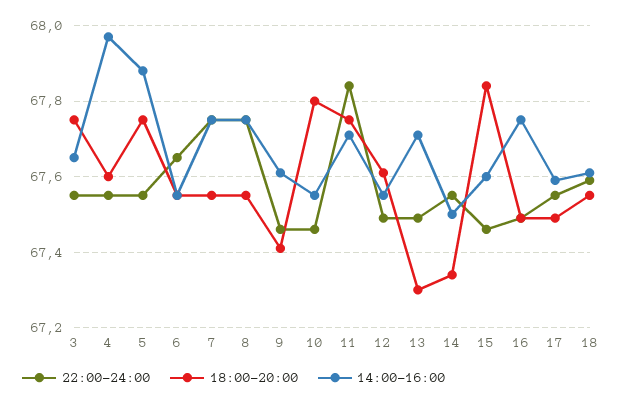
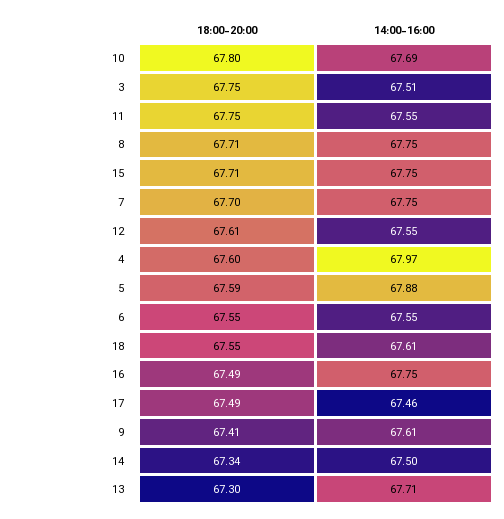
22:00-24:00, 3: 67.55 -> none
14:00-16:00, 3: 67.65 -> 67.51
22:00-24:00, 4: 67.55 -> none
22:00-24:00, 5: 67.55 -> none
18:00-20:00, 5: 67.75 -> 67.59
22:00-24:00, 6: 67.65 -> none
22:00-24:00, 7: 67.75 -> none
18:00-20:00, 7: 67.55 -> 67.7
22:00-24:00, 8: 67.75 -> none
18:00-20:00, 8: 67.55 -> 67.71
22:00-24:00, 9: 67.45 -> none
22:00-24:00, 10: 67.45 -> none
14:00-16:00, 10: 67.55 -> 67.69
22:00-24:00, 11: 67.85 -> none
14:00-16:00, 11: 67.7 -> 67.55
22:00-24:00, 12: 67.5 -> none
22:00-24:00, 13: 67.5 -> none
22:00-24:00, 14: 67.55 -> none
22:00-24:00, 15: 67.45 -> none
18:00-20:00, 15: 67.85 -> 67.71
14:00-16:00, 15: 67.6 -> 67.75
22:00-24:00, 16: 67.5 -> none
22:00-24:00, 17: 67.55 -> none
14:00-16:00, 17: 67.6 -> 67.46
22:00-24:00, 18: 67.6 -> none

